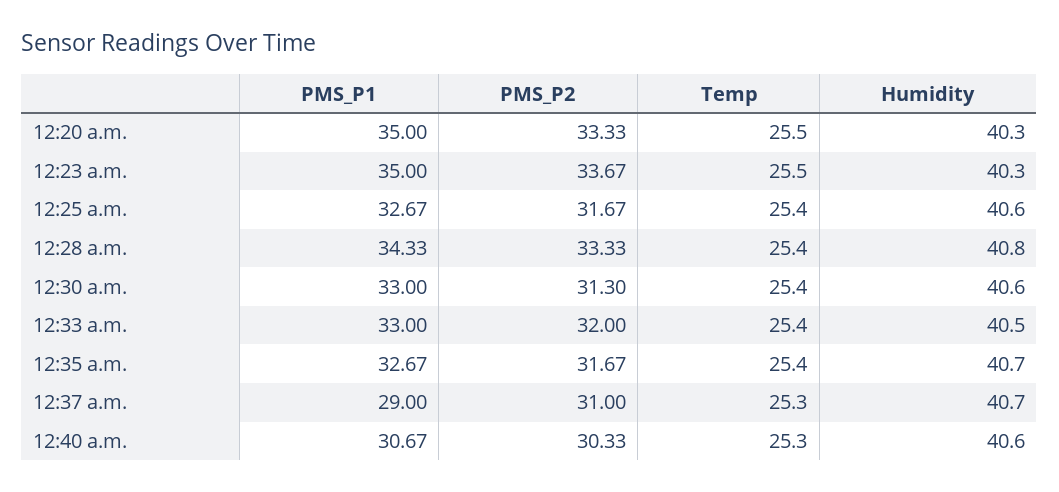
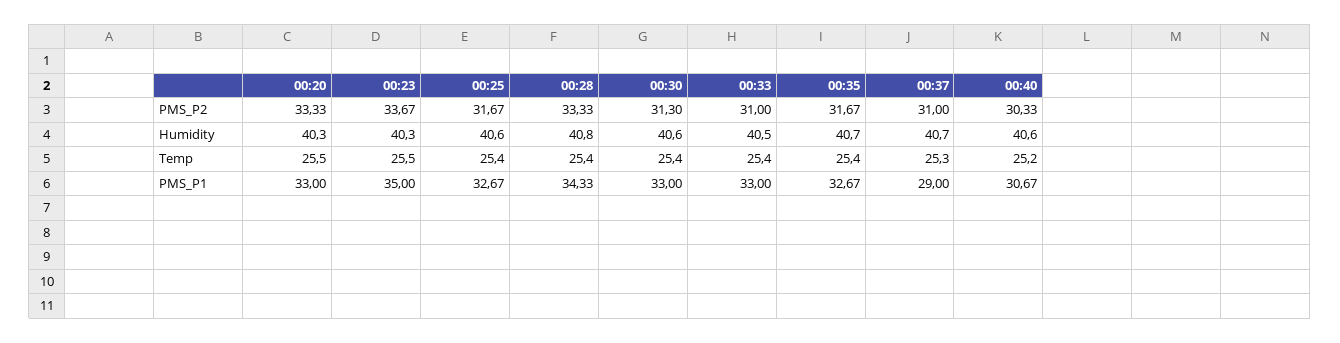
PMS_P1, 12:20 a.m.: 35 -> 33
PMS_P2, 12:33 a.m.: 32 -> 31
Temp, 12:40 a.m.: 25.3 -> 25.2

